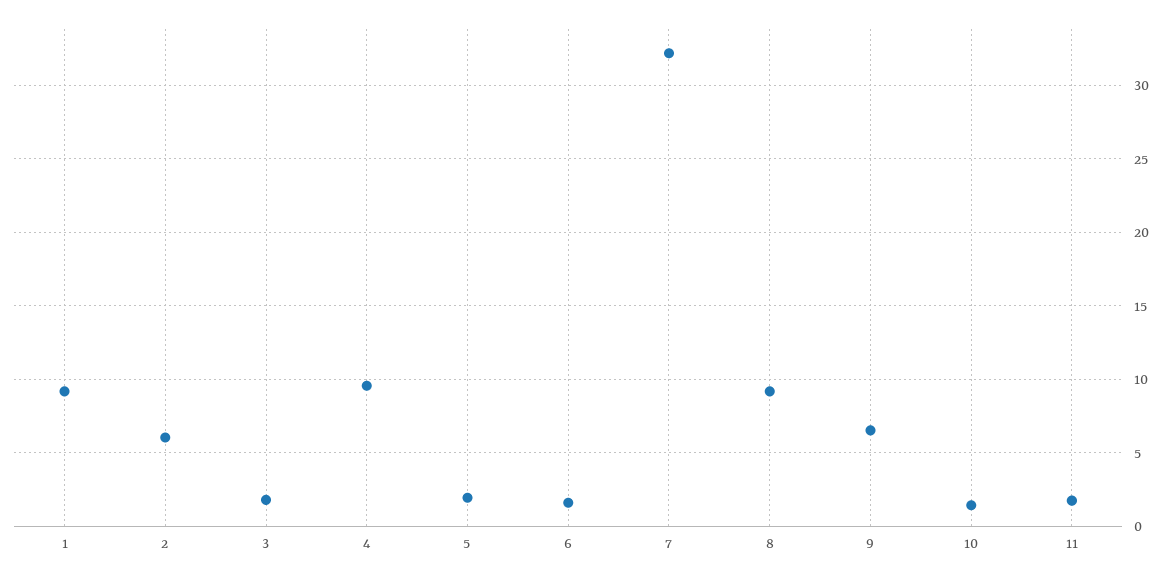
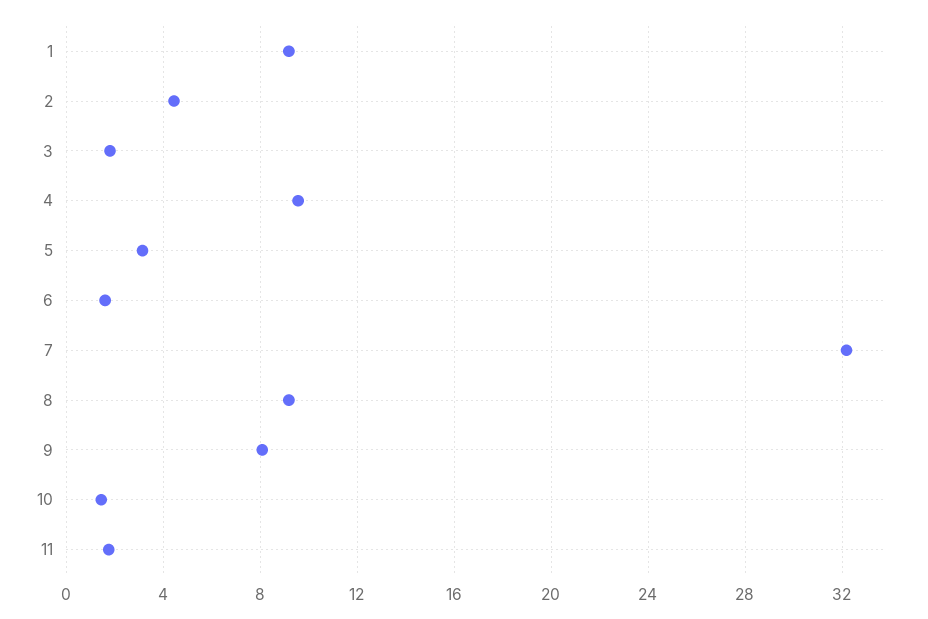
2: 6 -> 4.5
5: 2 -> 3
9: 6.5 -> 8

